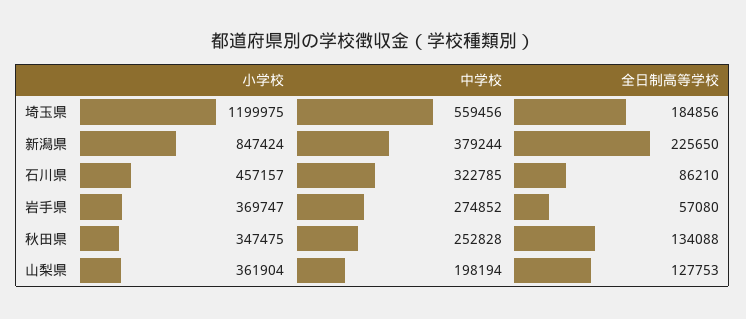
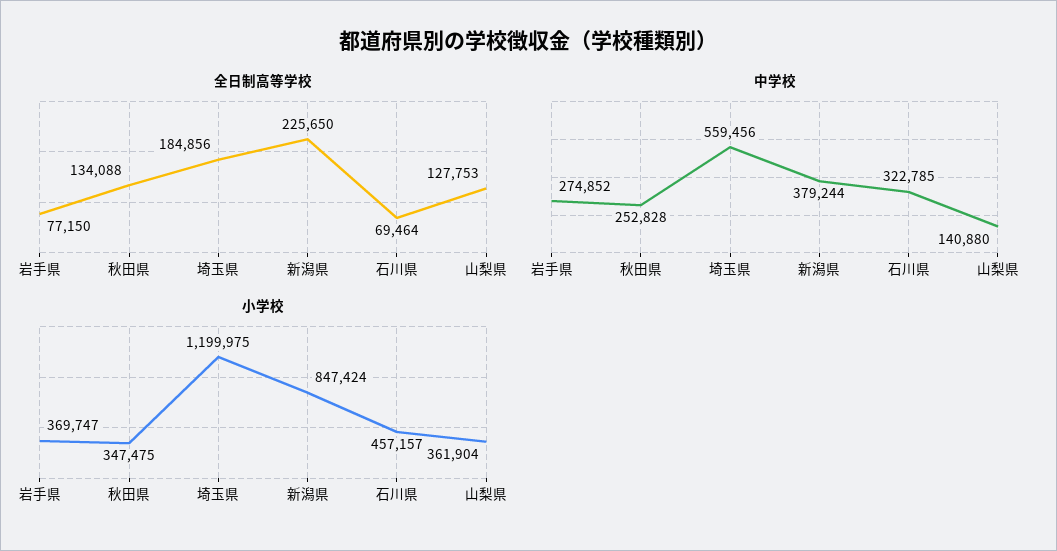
全日制高等学校, 石川県: 86210 -> 69464
全日制高等学校, 岩手県: 57080 -> 77150
中学校, 山梨県: 198194 -> 140880

